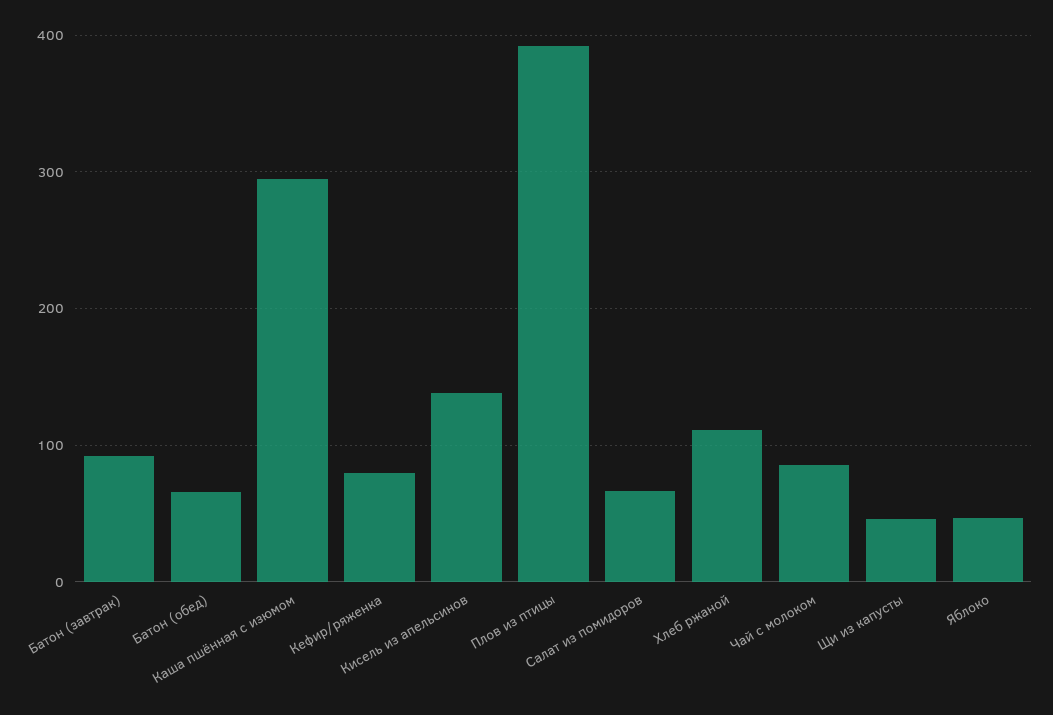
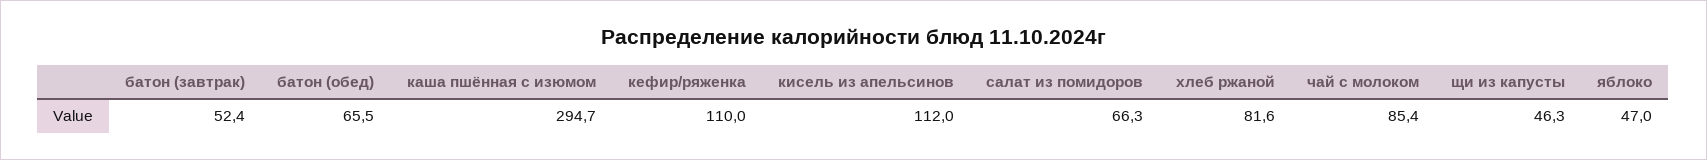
Батон (завтрак): 90 -> 52.4
Кефир/ряженка: 80 -> 110
Кисель из апельсинов: 140 -> 112
Плов из птицы: 390 -> none
Хлеб ржаной: 110 -> 81.6

